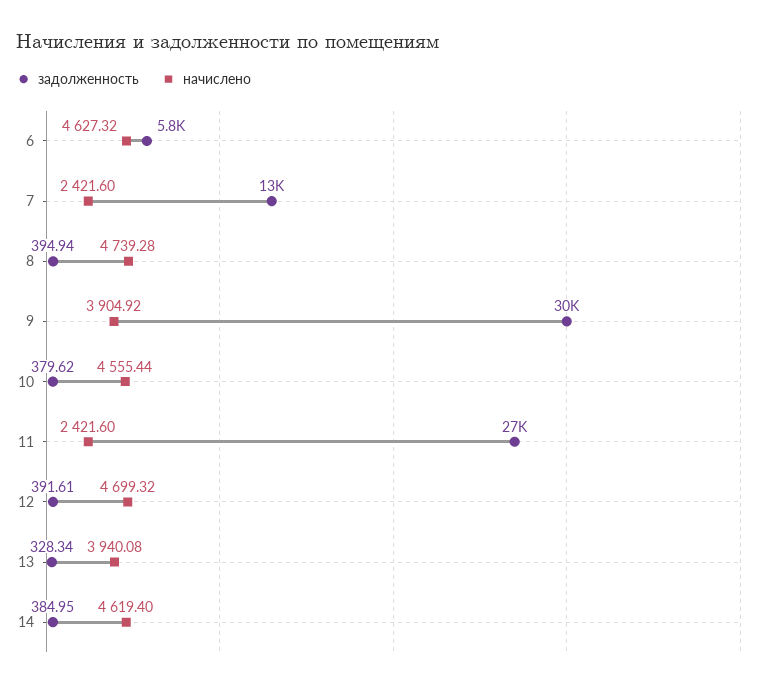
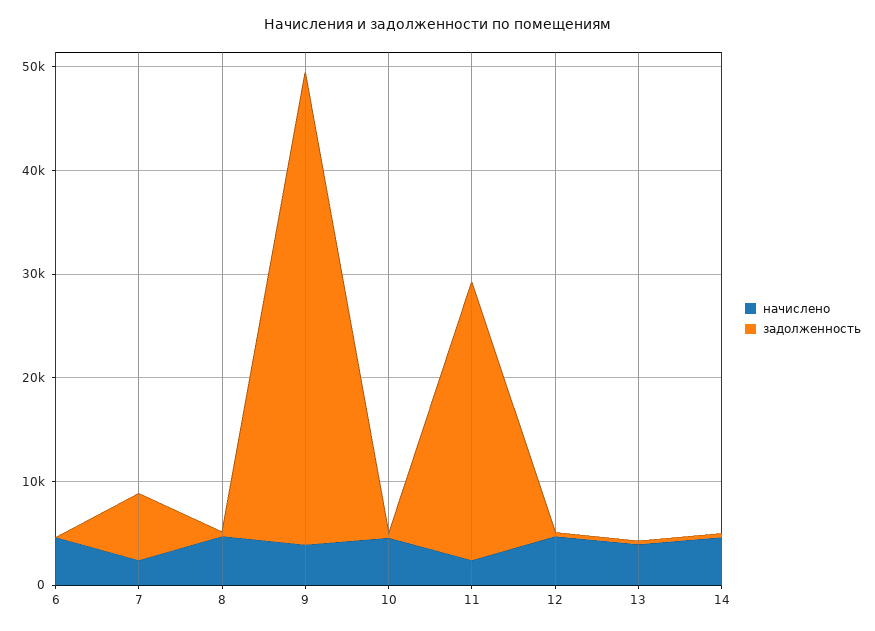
задолженность, 6: 5800 -> 0
задолженность, 7: 13000 -> 6000
задолженность, 9: 30000 -> 46000

